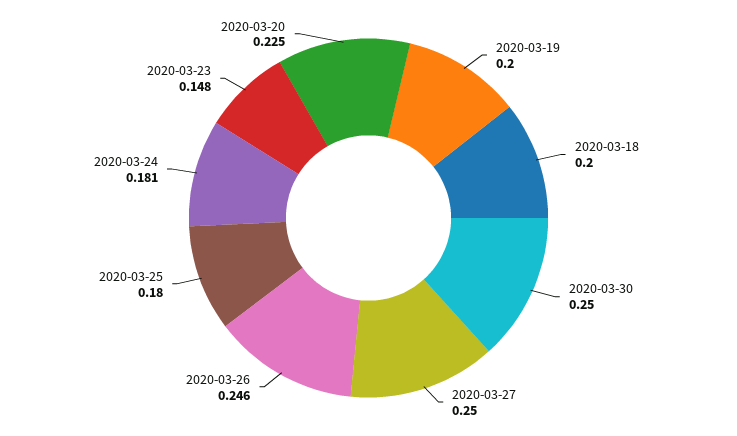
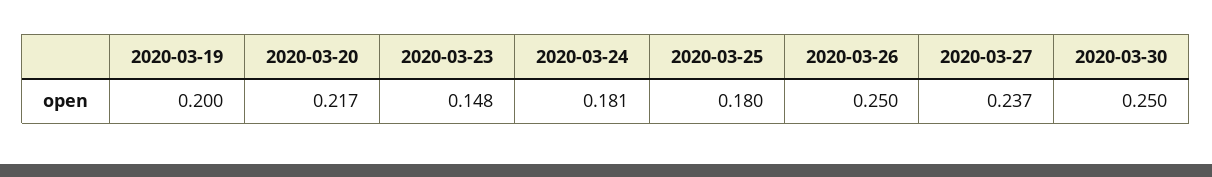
2020-03-18: 0.2 -> none
2020-03-27: 0.25 -> 0.237
2020-03-26: 0.246 -> 0.25
2020-03-20: 0.225 -> 0.217

